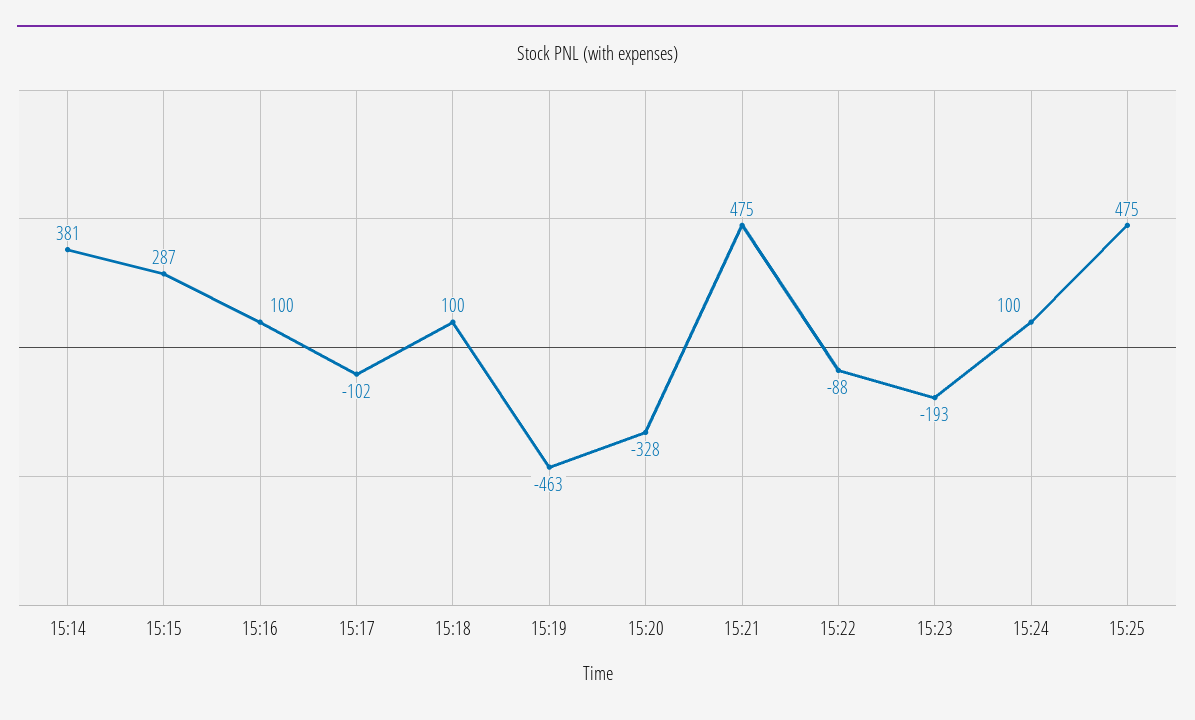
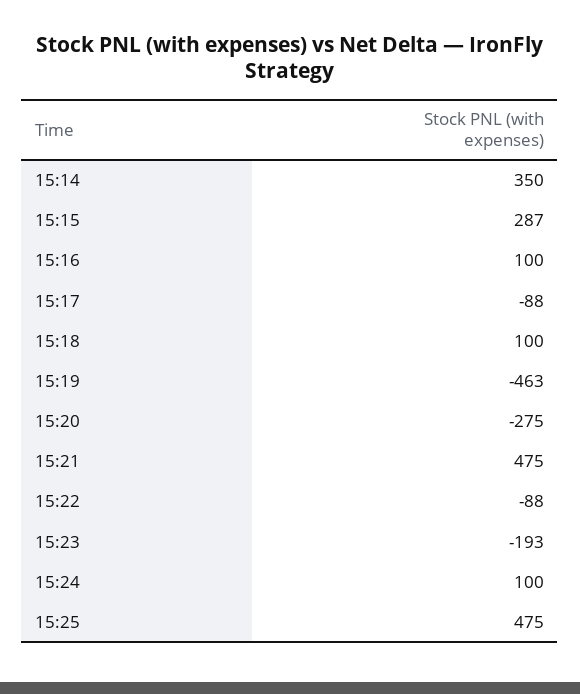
15:14: 381 -> 350
15:17: -102 -> -88
15:20: -328 -> -275

